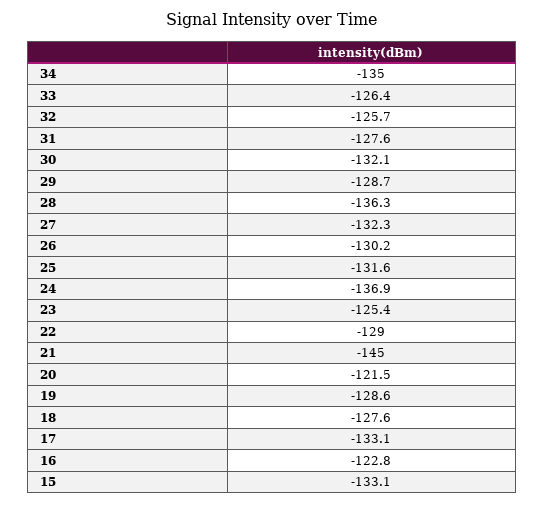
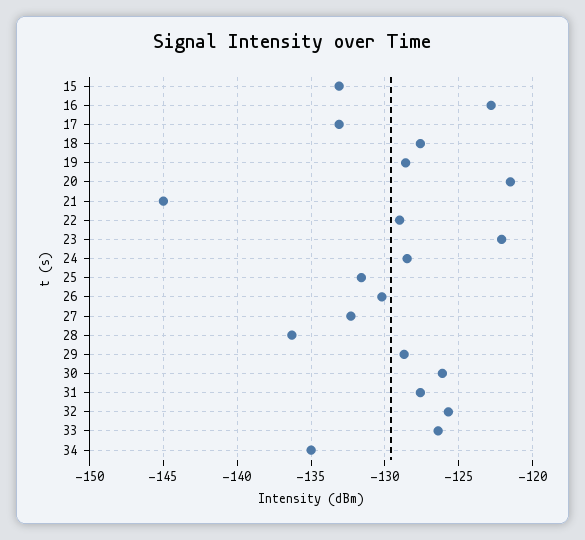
30: -132.1 -> -126
24: -136.9 -> -128.5
23: -125.4 -> -122

